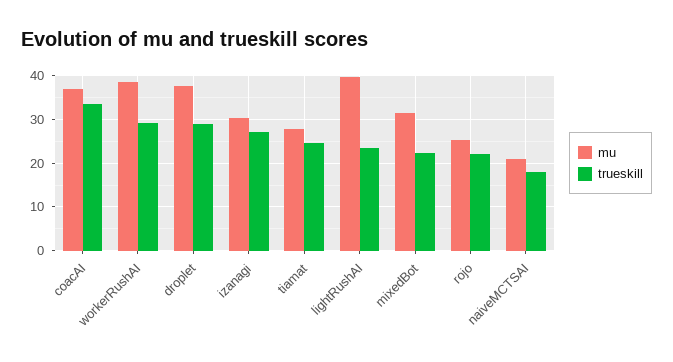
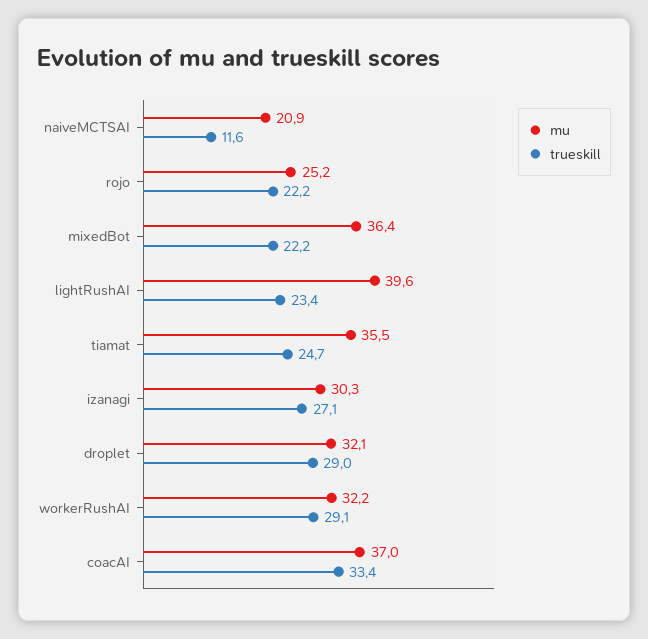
mu, workerRushAI: 38 -> 32.2
mu, droplet: 38 -> 32.1
mu, tiamat: 28 -> 35.5
mu, mixedBot: 32 -> 36.4
trueskill, naiveMCTSAI: 18 -> 11.6

